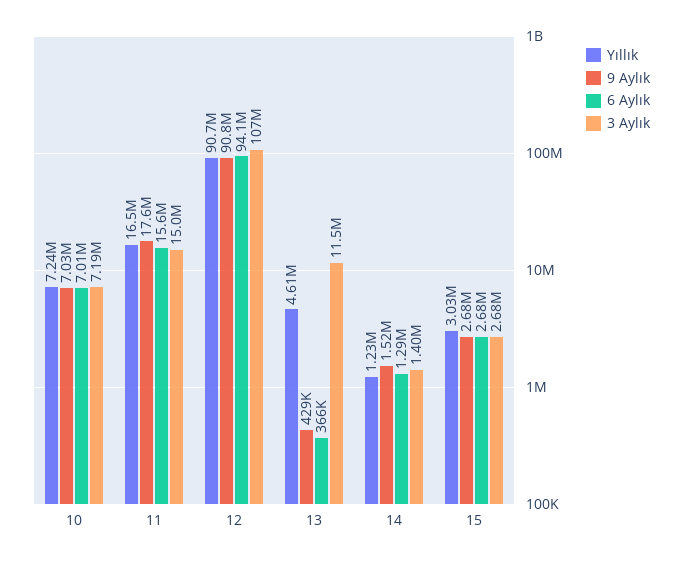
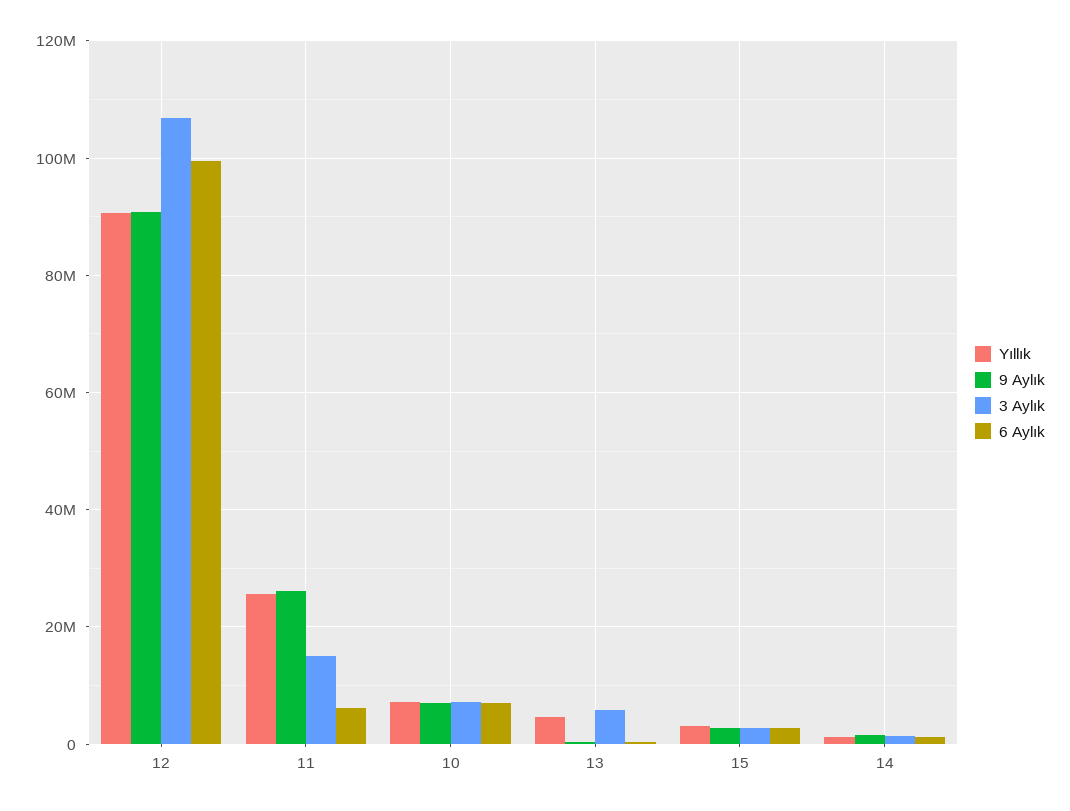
Yıllık, 11: 16500000 -> 26000000
9 Aylık, 11: 17600000 -> 26000000
6 Aylık, 11: 15600000 -> 6000000
6 Aylık, 12: 94100000 -> 100000000
3 Aylık, 13: 11500000 -> 6000000

